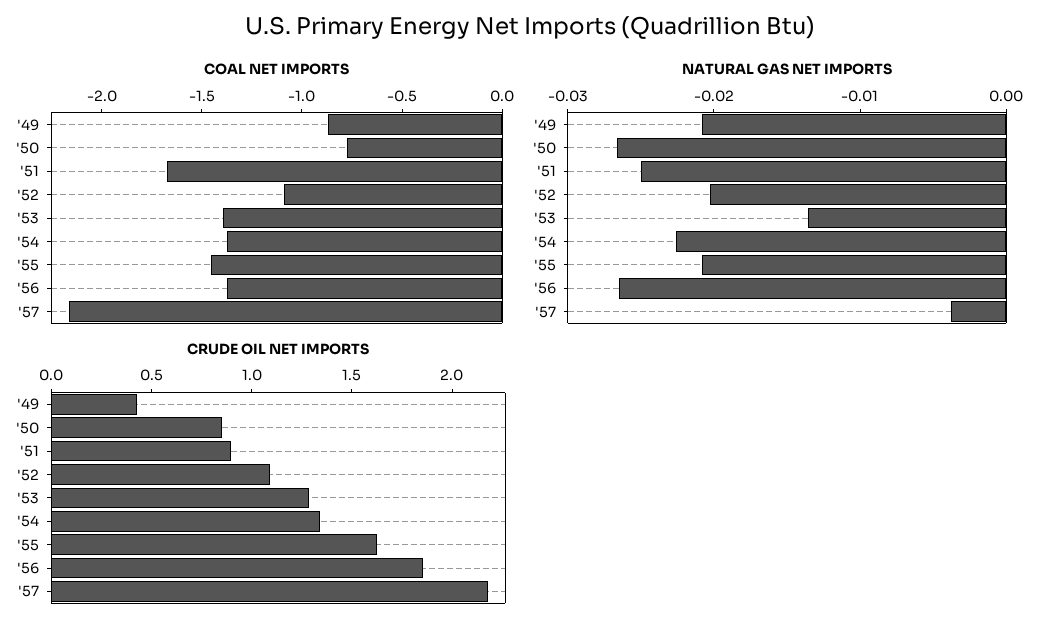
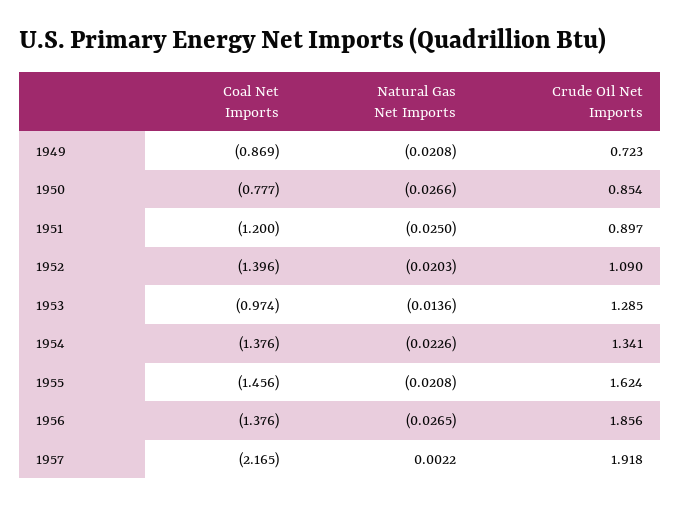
COAL NET IMPORTS, '51: -1.7 -> -1.2
COAL NET IMPORTS, '52: -1.1 -> -1.396
COAL NET IMPORTS, '53: -1.4 -> -0.974
NATURAL GAS NET IMPORTS, '57: -0.004 -> 0.0022
CRUDE OIL NET IMPORTS, '49: 0.4 -> 0.723
CRUDE OIL NET IMPORTS, '57: 2.2 -> 1.918

